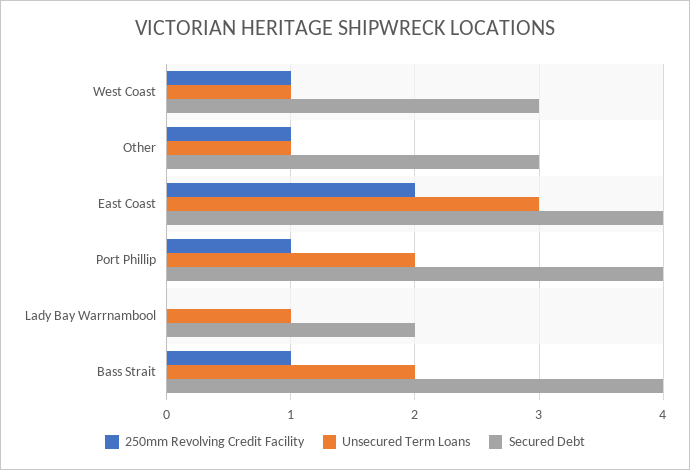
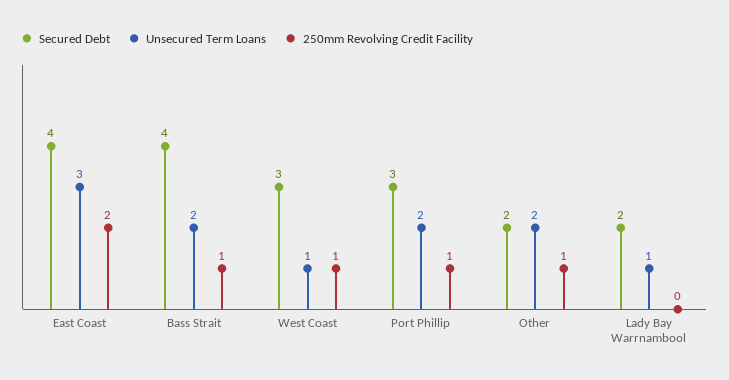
Unsecured Term Loans, Other: 1 -> 2
Secured Debt, Other: 3 -> 2
Secured Debt, Port Phillip: 4 -> 3

